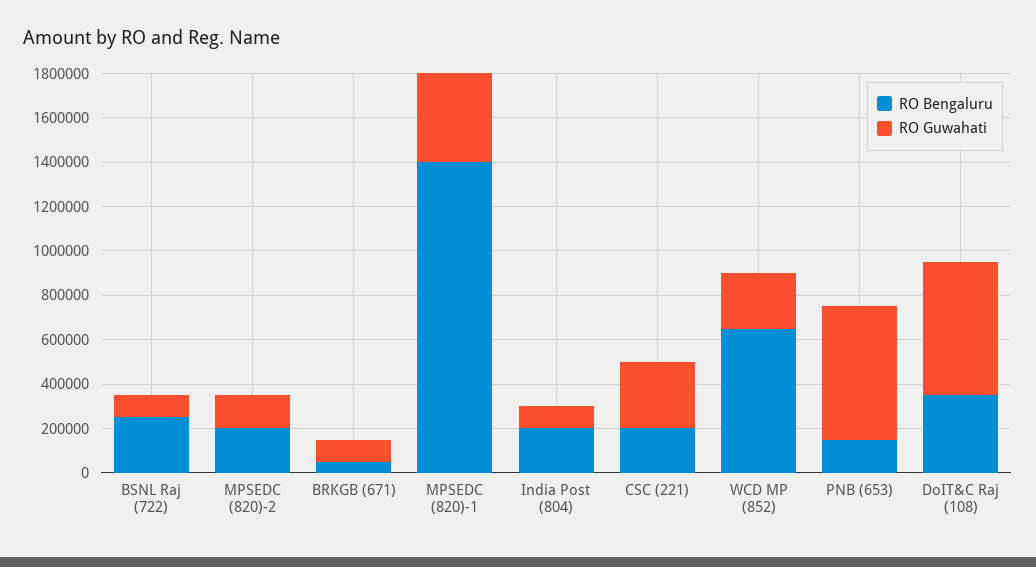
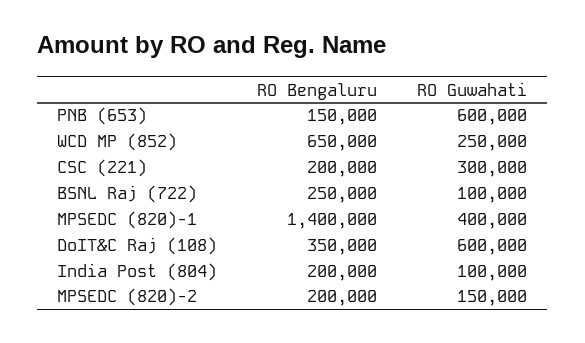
RO Bengaluru, BRKGB (671): 50000 -> none
RO Guwahati, BRKGB (671): 100000 -> none

